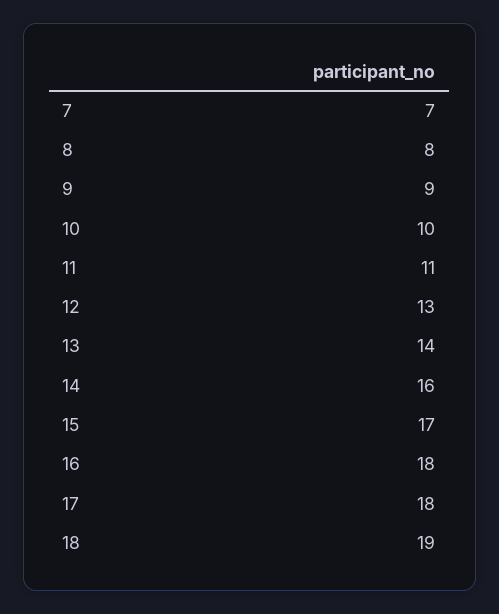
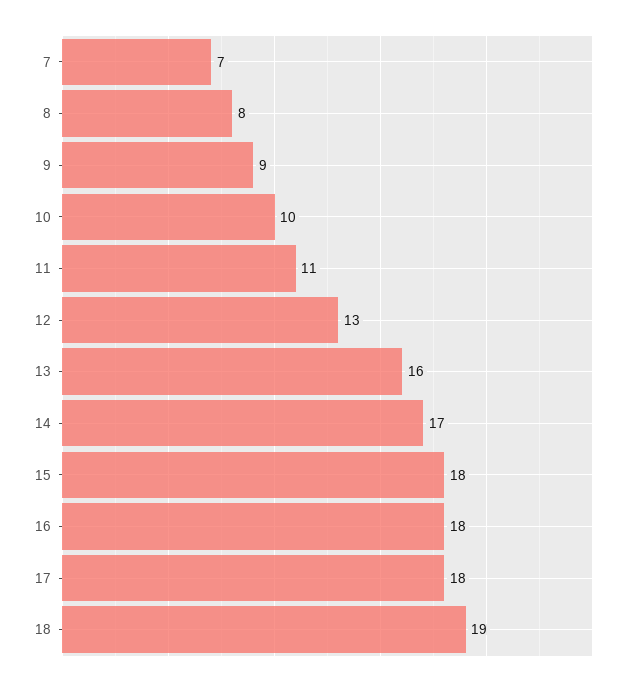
13: 14 -> 16
14: 16 -> 17
15: 17 -> 18

